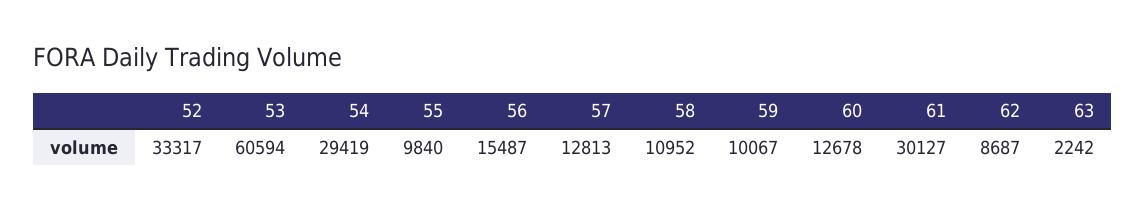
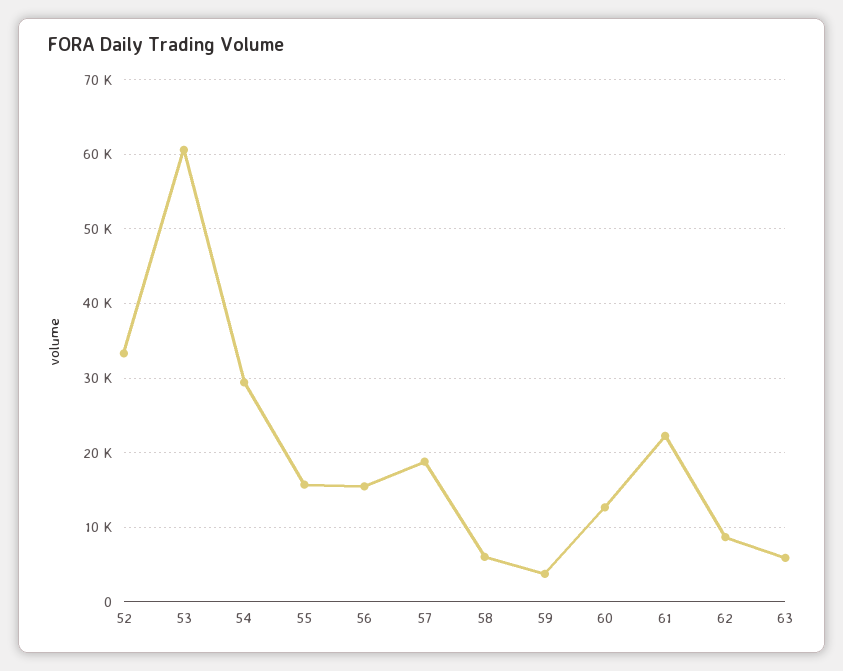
55: 9840 -> 16000
57: 12813 -> 19000
58: 10952 -> 6000
59: 10067 -> 4000
61: 30127 -> 22000
63: 2242 -> 6000

